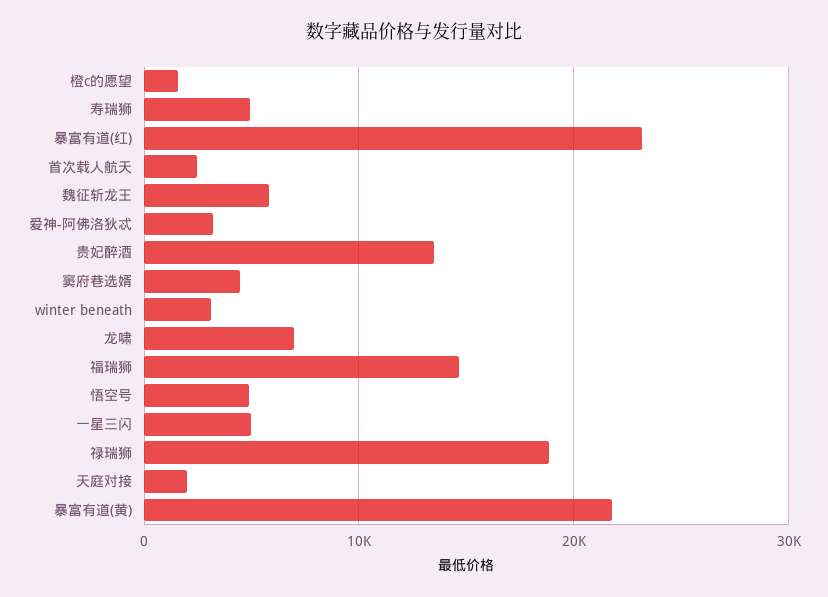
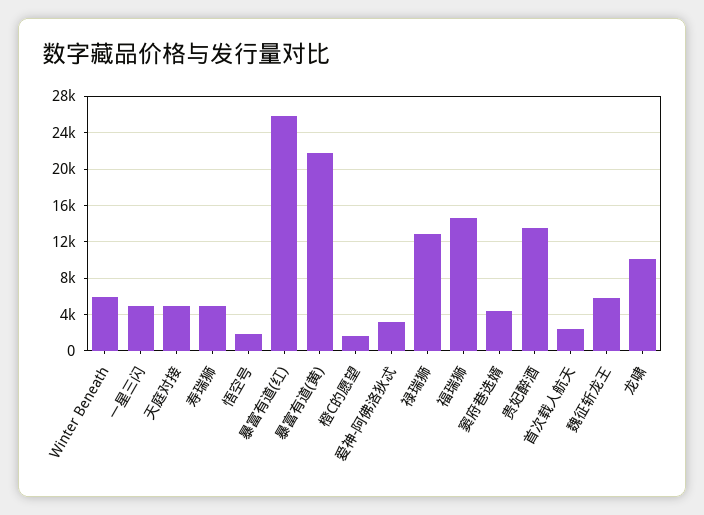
暴富有道(红): 23000 -> 26000
winter beneath: 3000 -> 6000
龙啸: 7000 -> 10000
悟空号: 5000 -> 2000
禄瑞狮: 19000 -> 13000
天庭对接: 2000 -> 5000

